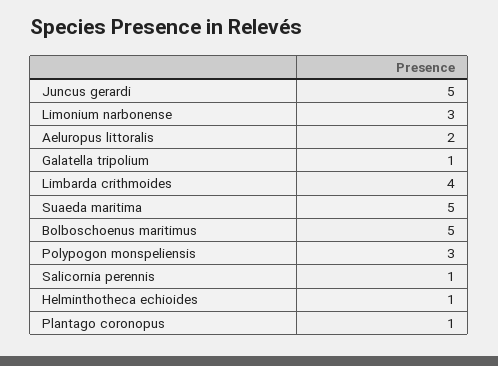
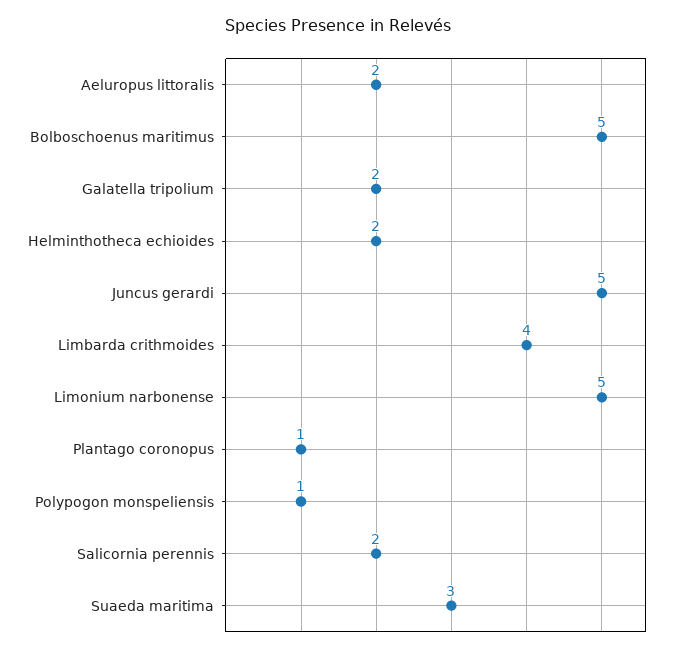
Limonium narbonense: 3 -> 5
Galatella tripolium: 1 -> 2
Suaeda maritima: 5 -> 3
Polypogon monspeliensis: 3 -> 1
Salicornia perennis: 1 -> 2
Helminthotheca echioides: 1 -> 2

